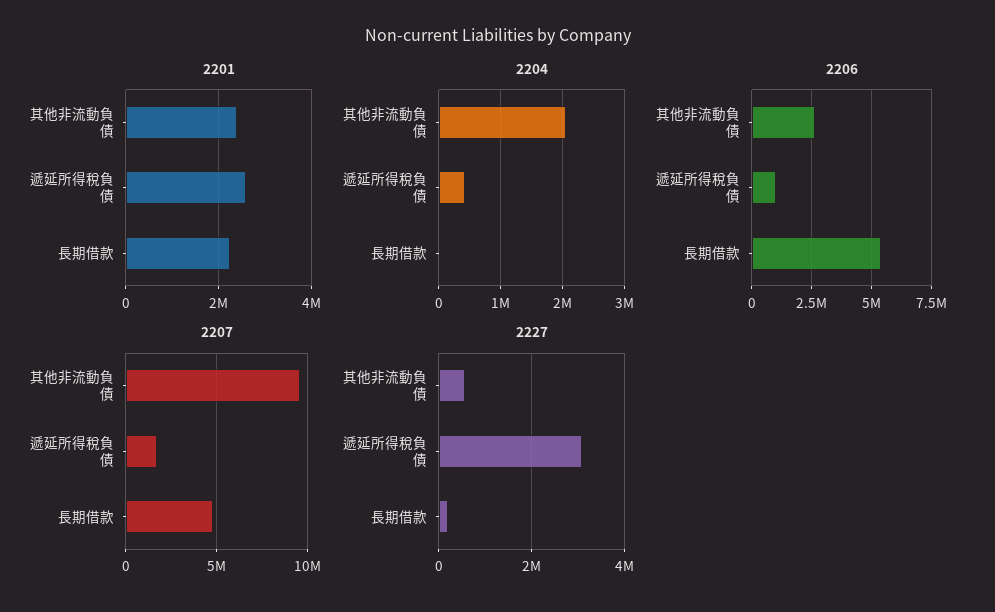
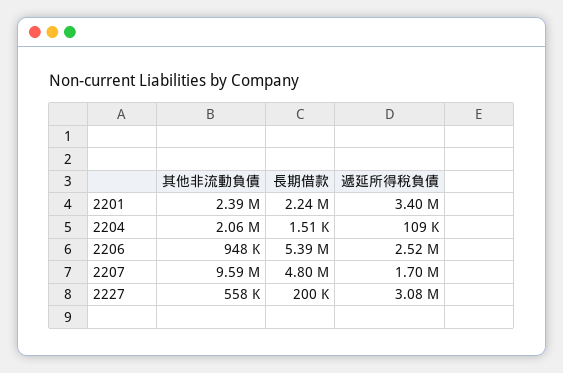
2201, 遞延所得稅負債: 2600000 -> 3400000
2204, 遞延所得稅負債: 400000 -> 109000
2206, 其他非流動負債: 2500000 -> 948000
2206, 遞延所得稅負債: 1000000 -> 2520000

